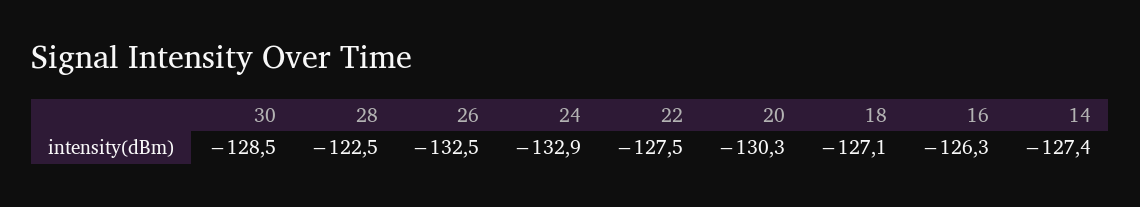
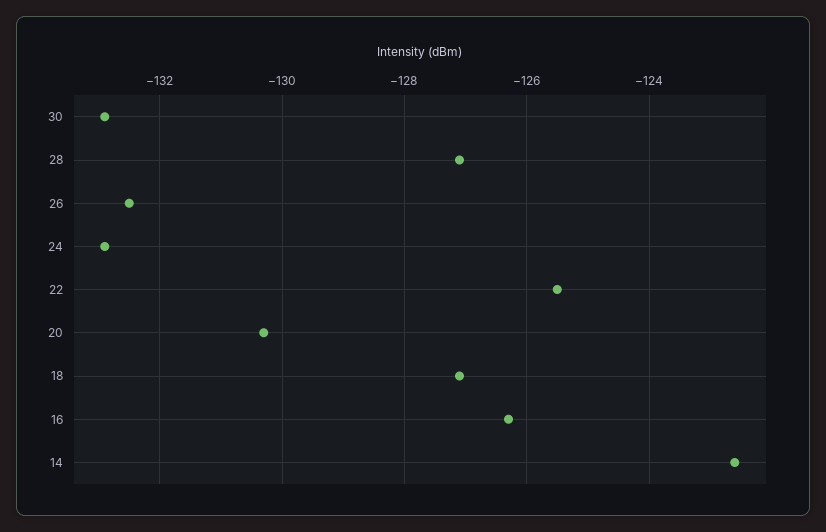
30: -128.5 -> -133
28: -122.5 -> -127
22: -127.5 -> -125.5
14: -127.4 -> -122.5

